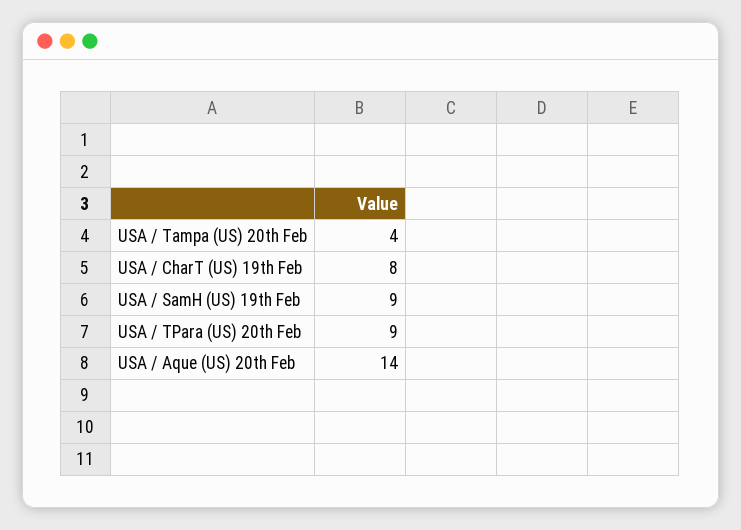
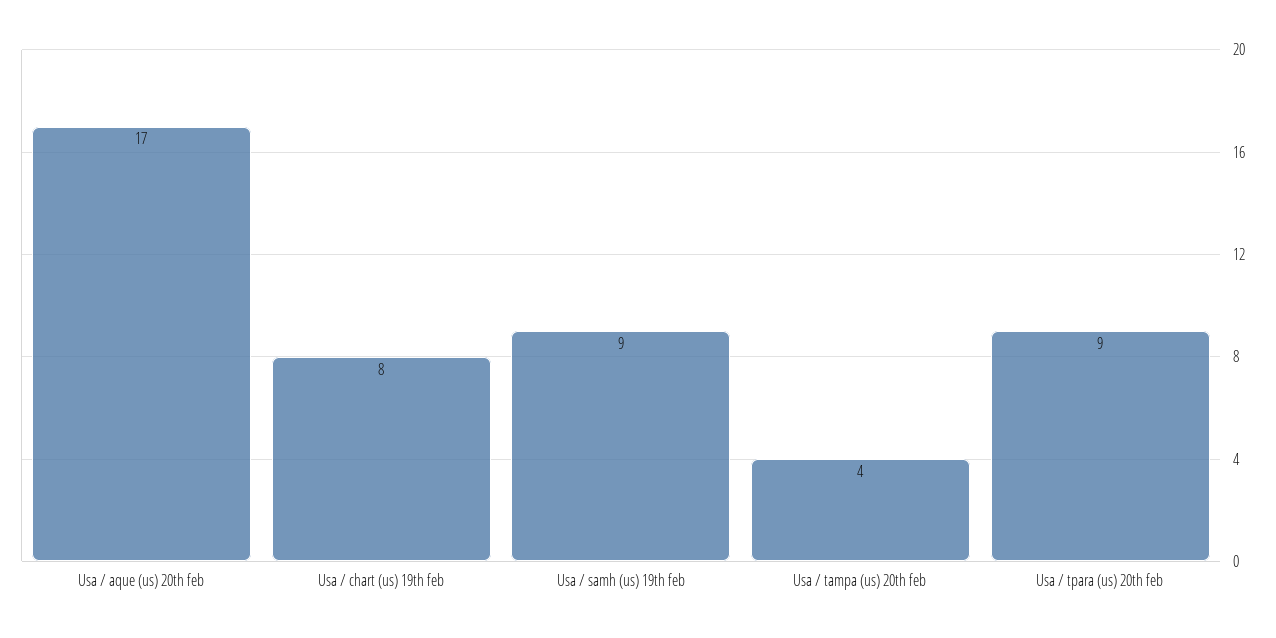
USA / Aque (US) 20th Feb: 14 -> 17

